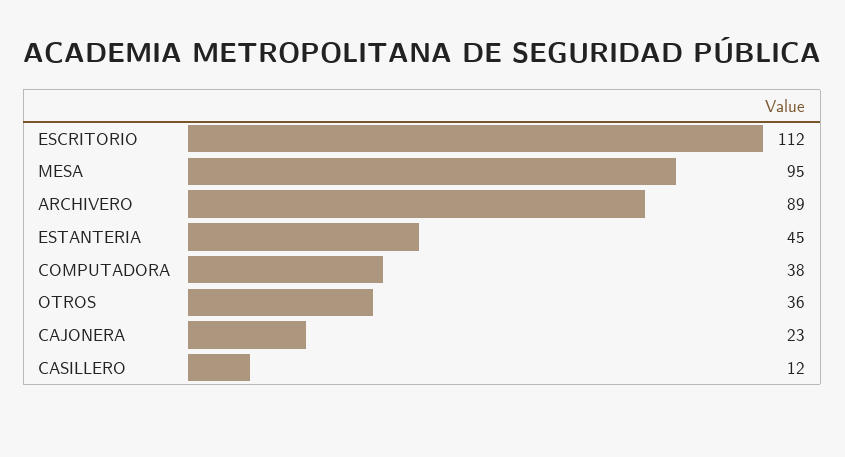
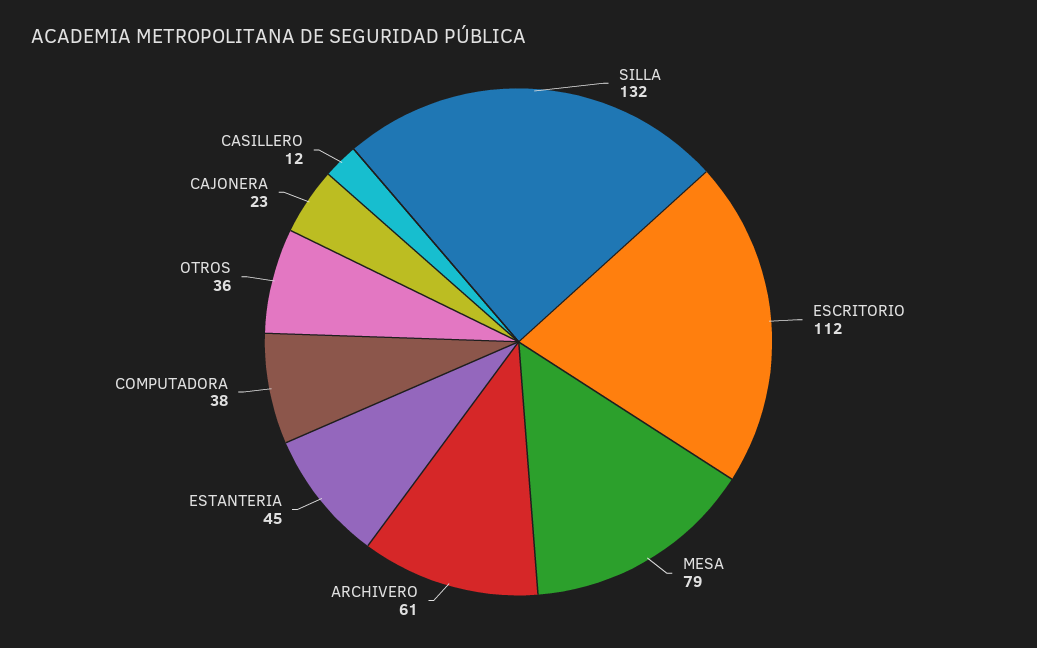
MESA: 95 -> 79
ARCHIVERO: 89 -> 61
SILLA: none -> 132

